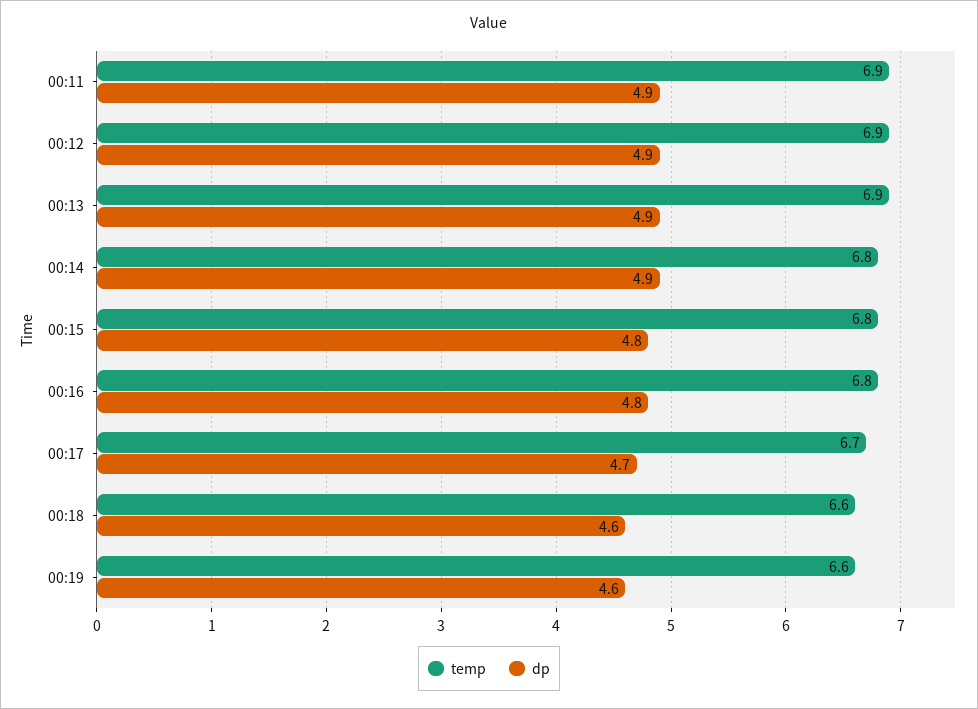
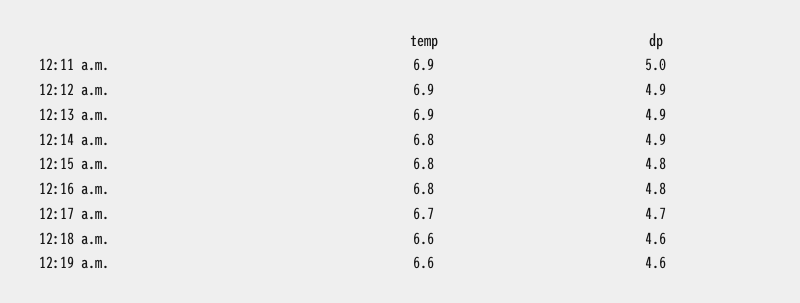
dp, 00:11: 4.9 -> 5

